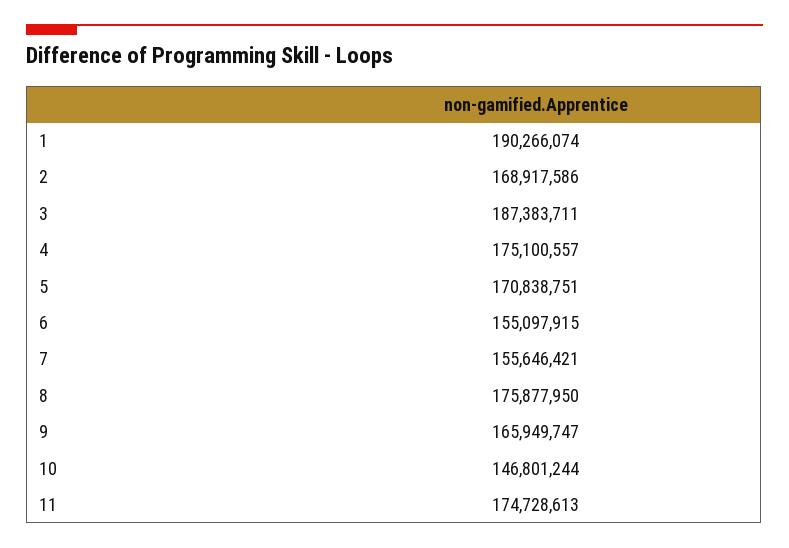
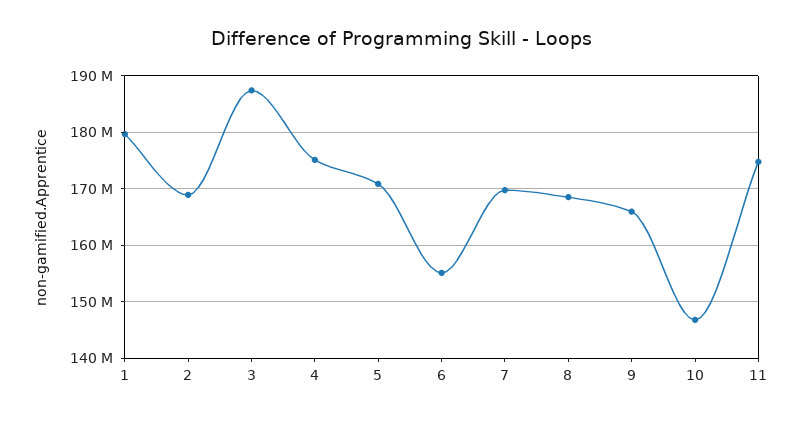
1: 190266074 -> 180000000
7: 155646421 -> 170000000
8: 175877950 -> 168000000

